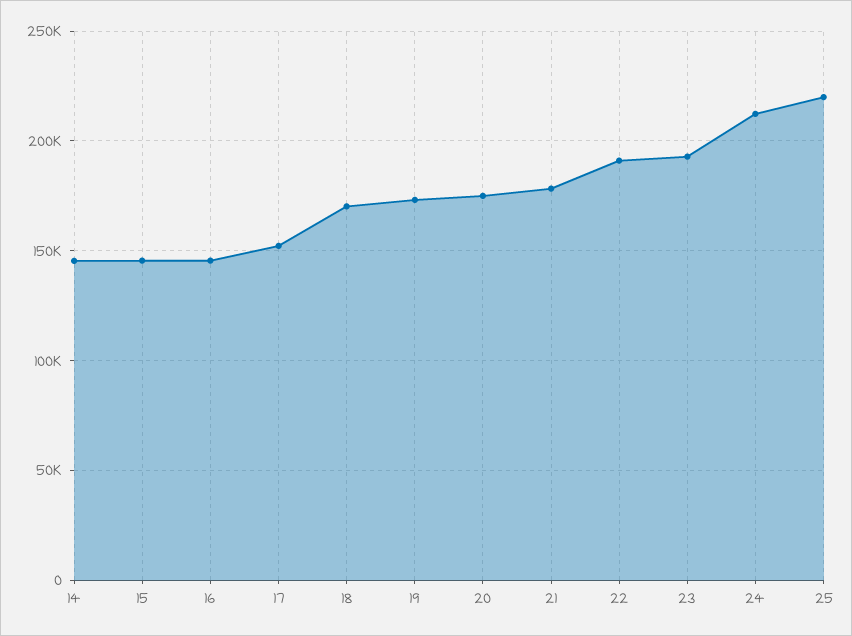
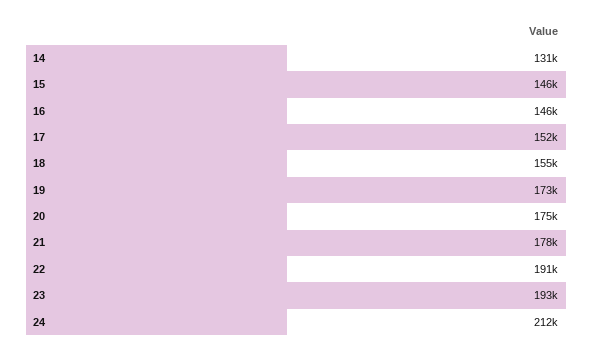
14: 145000 -> 131000
18: 170000 -> 155000
25: 220000 -> none

